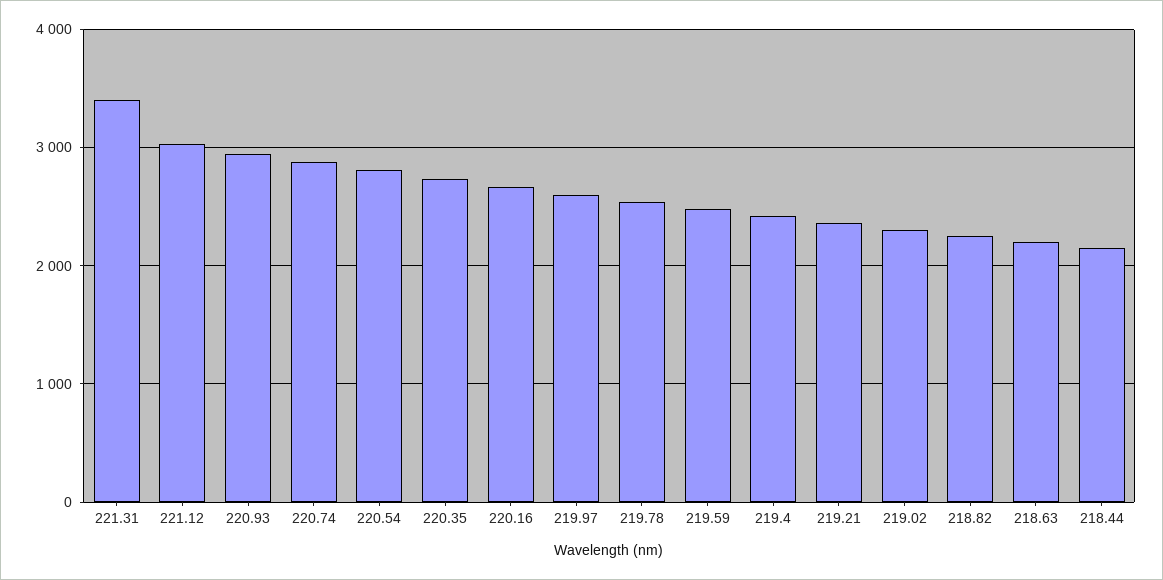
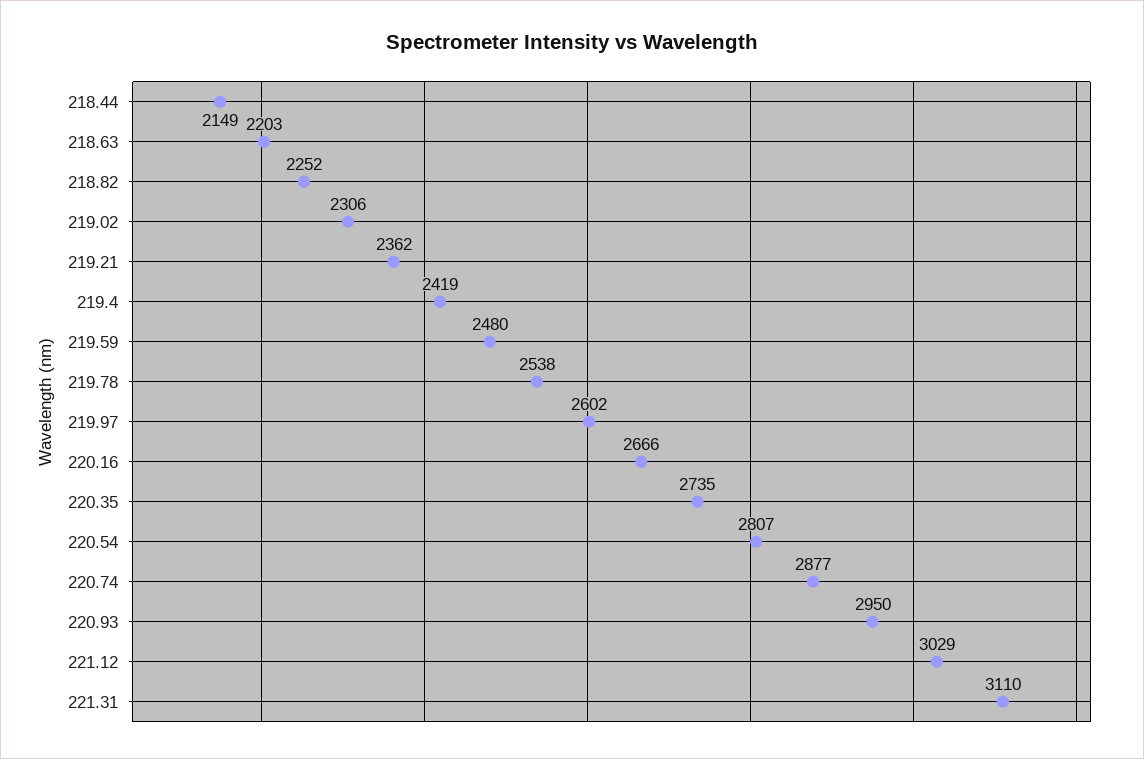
221.31: 3400 -> 3110

